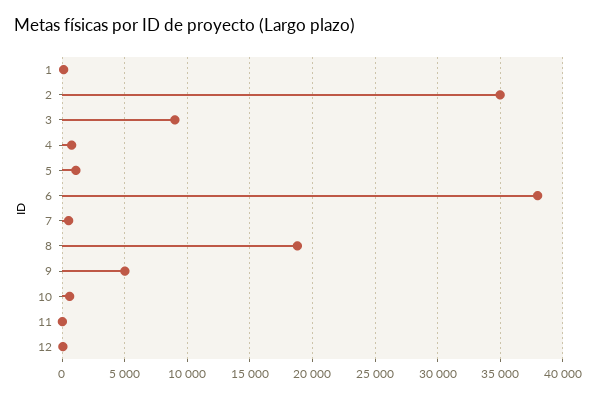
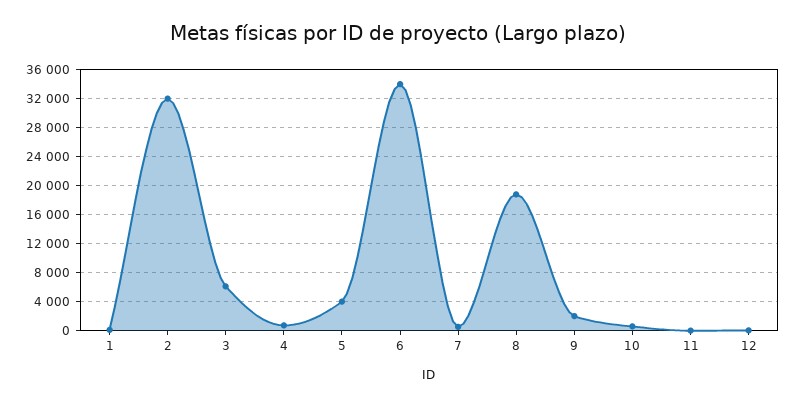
2: 35000 -> 32000
3: 9000 -> 6000
5: 1000 -> 4000
6: 38000 -> 34000
9: 5000 -> 2000

